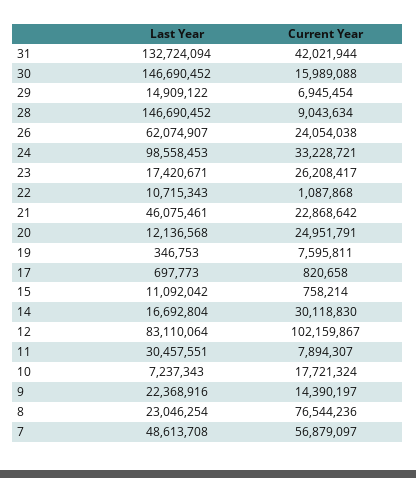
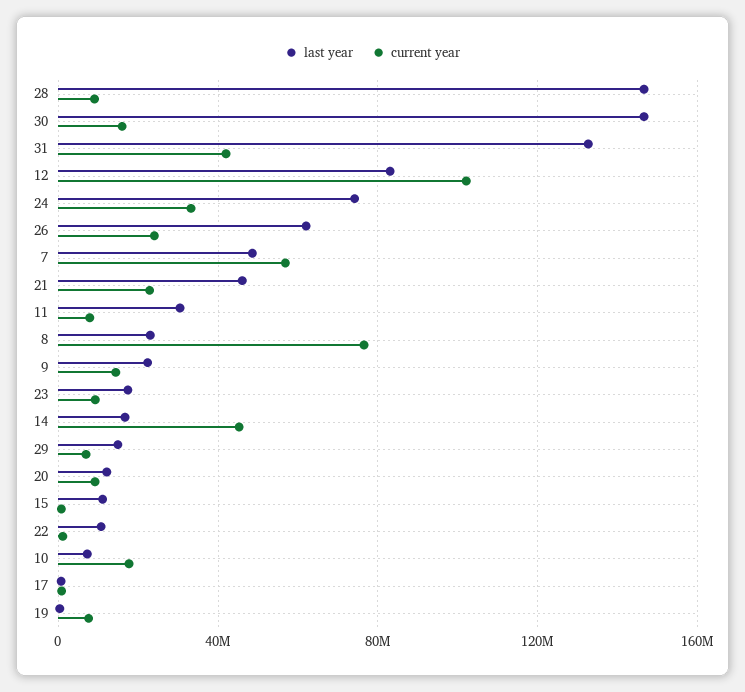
Last Year, 24: 98558453 -> 75000000
Current Year, 23: 26208417 -> 10000000
Current Year, 20: 24951791 -> 10000000
Current Year, 14: 30118830 -> 45000000

